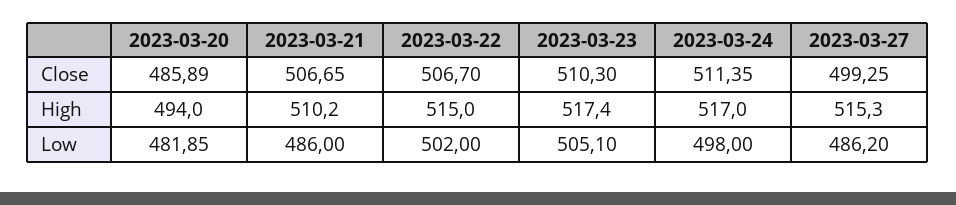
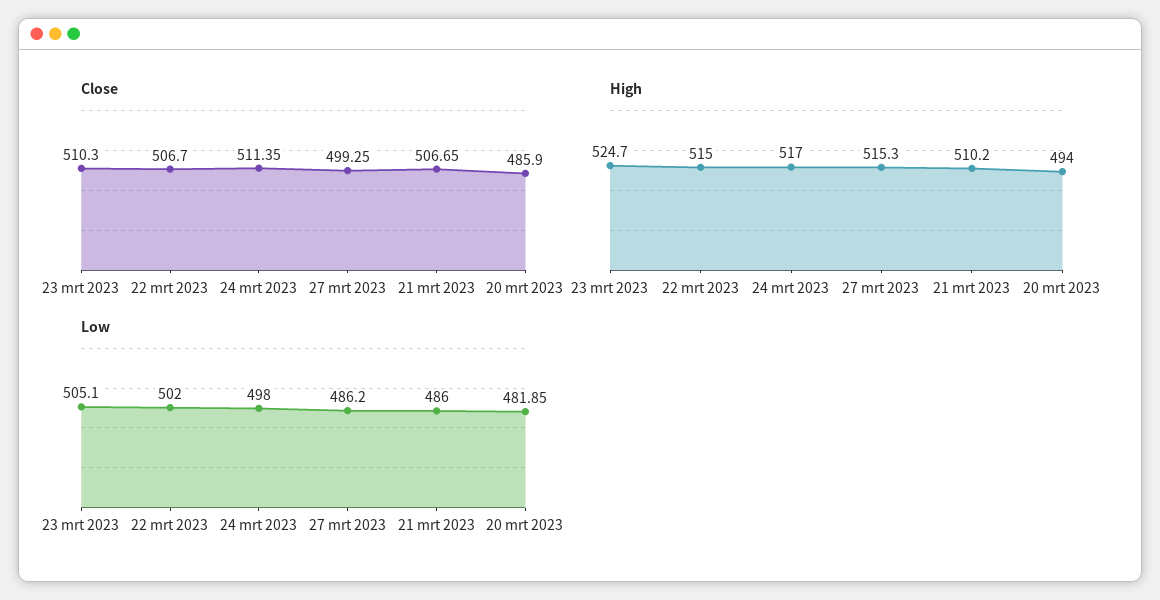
Close, 2023-03-20: 485.89 -> 485.9
High, 2023-03-23: 517.4 -> 524.7

